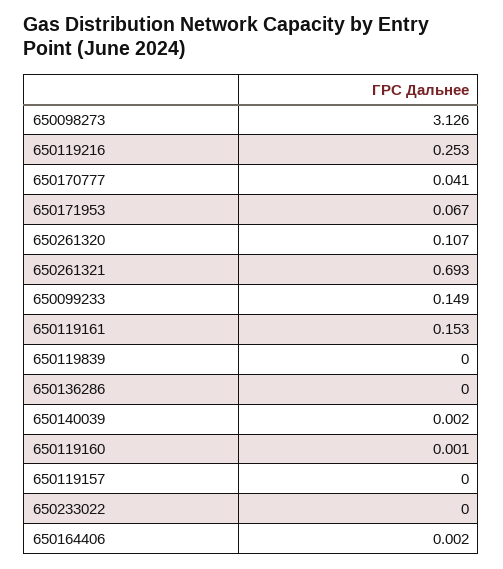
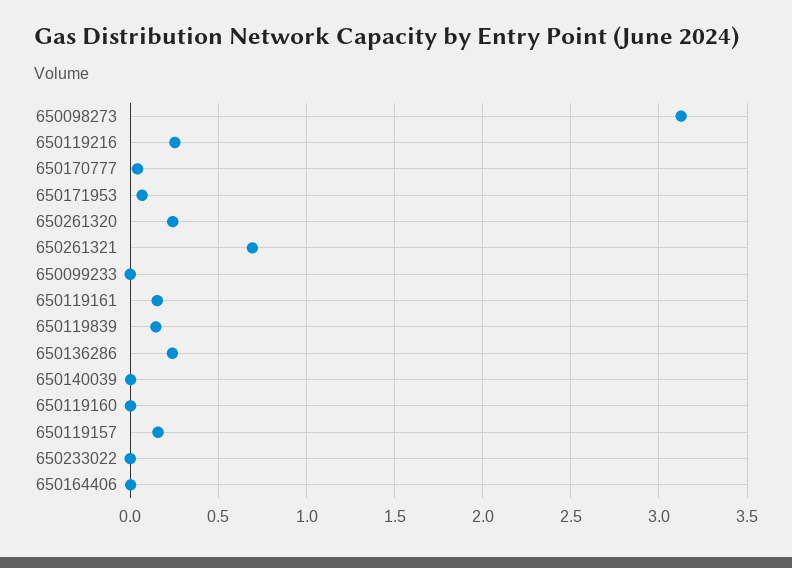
650261320: 0.107 -> 0.25
650099233: 0.149 -> 0
650119839: 0 -> 0.15
650136286: 0 -> 0.25
650119157: 0 -> 0.15

